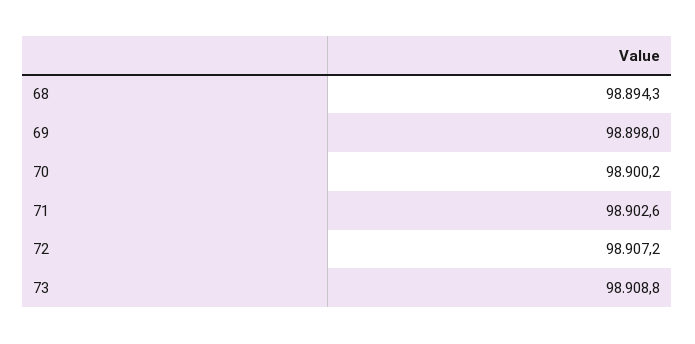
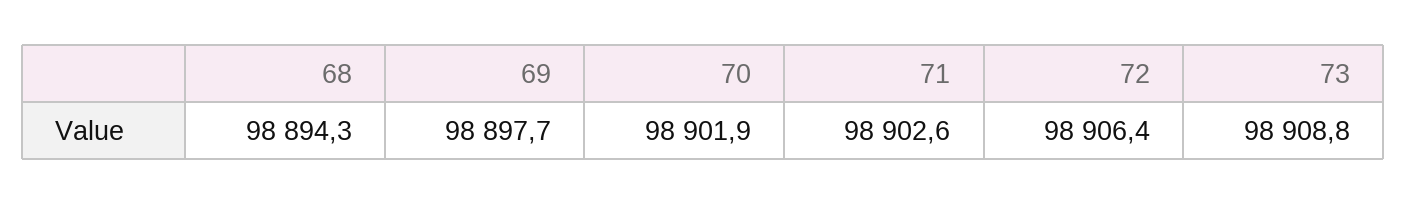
69: 98898 -> 98897.7
70: 98900.2 -> 98901.9
72: 98907.2 -> 98906.4

